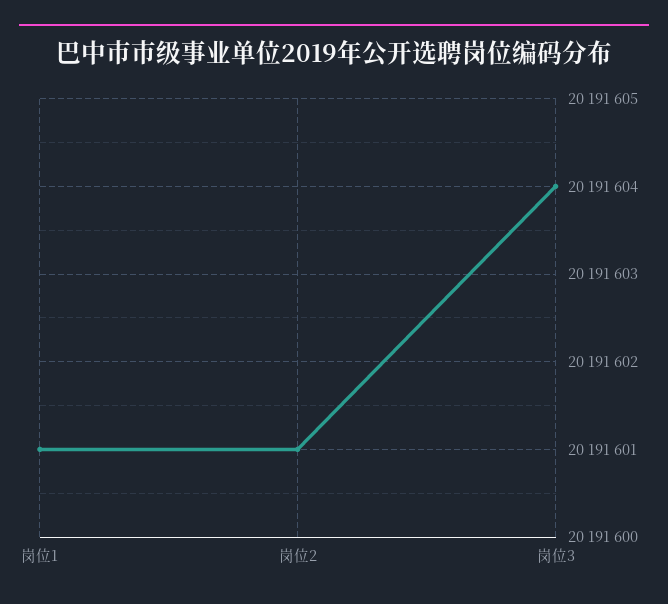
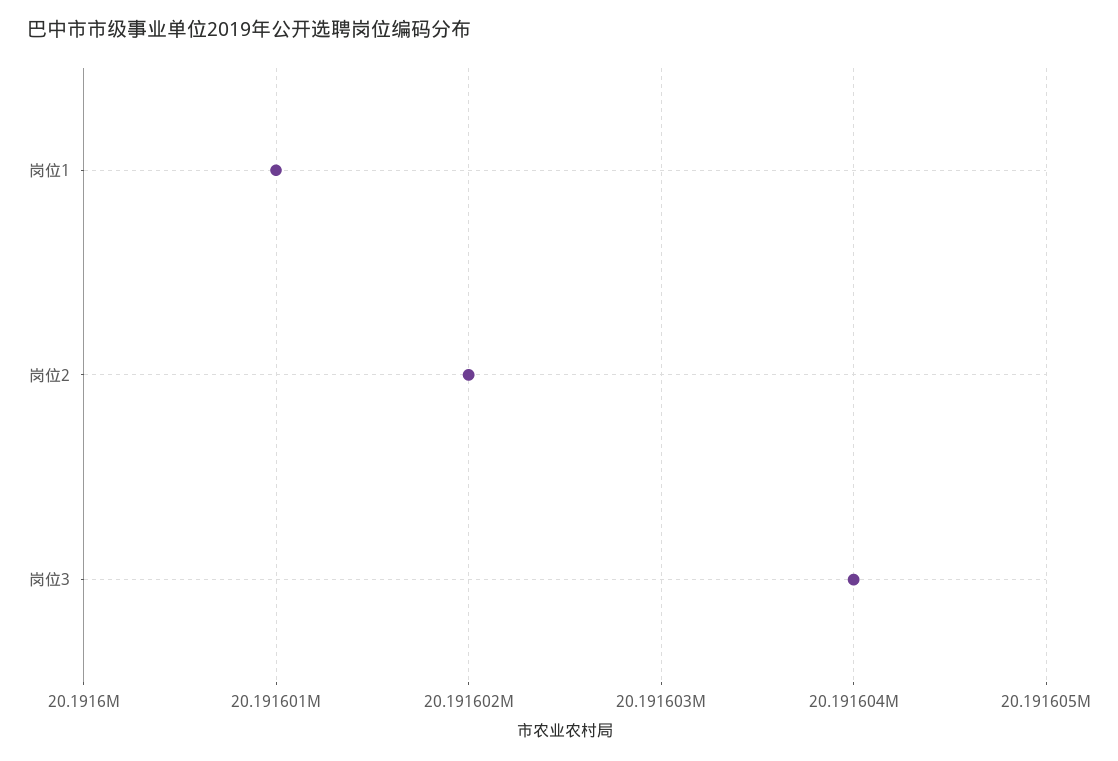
岗位2: 20191601 -> 20191602

